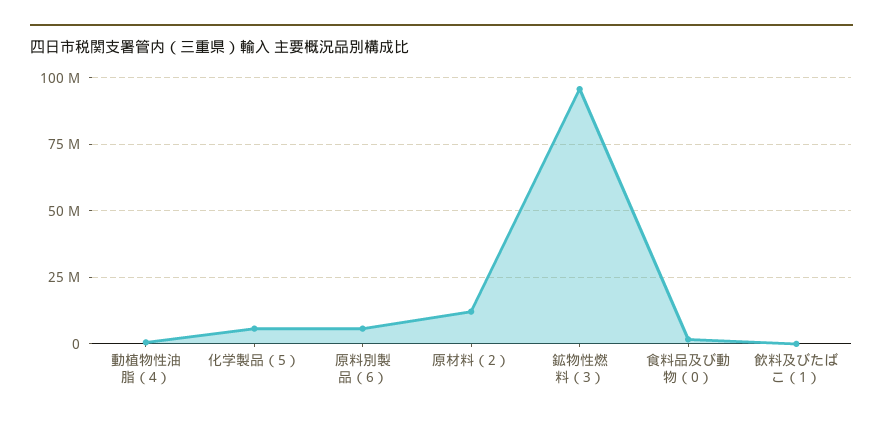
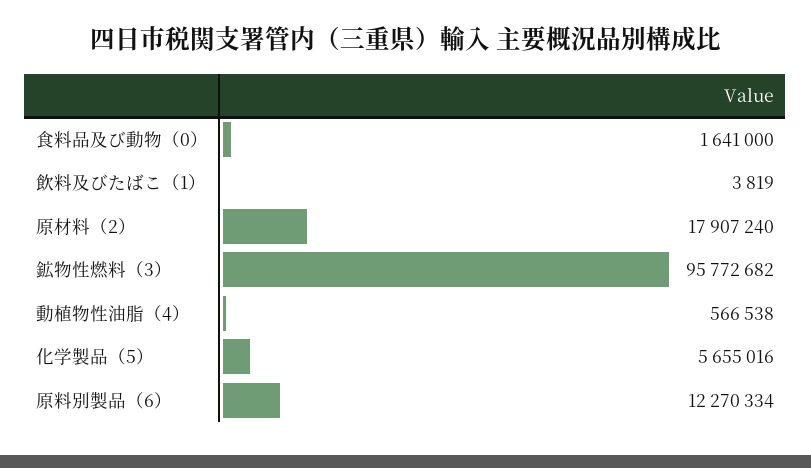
原料別製品（6）: 5000000 -> 12270334
原材料（2）: 12500000 -> 17907240

